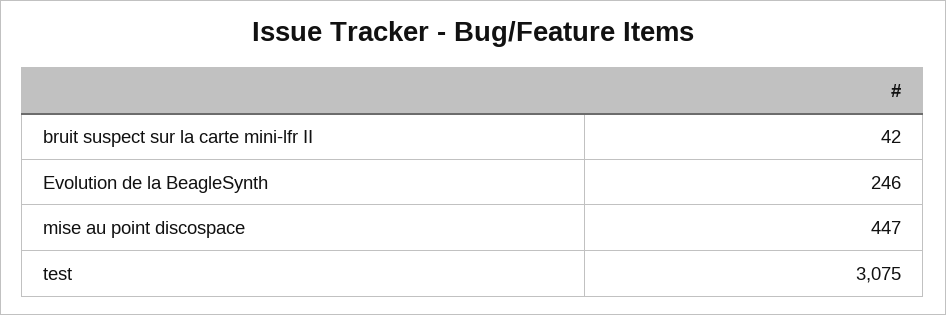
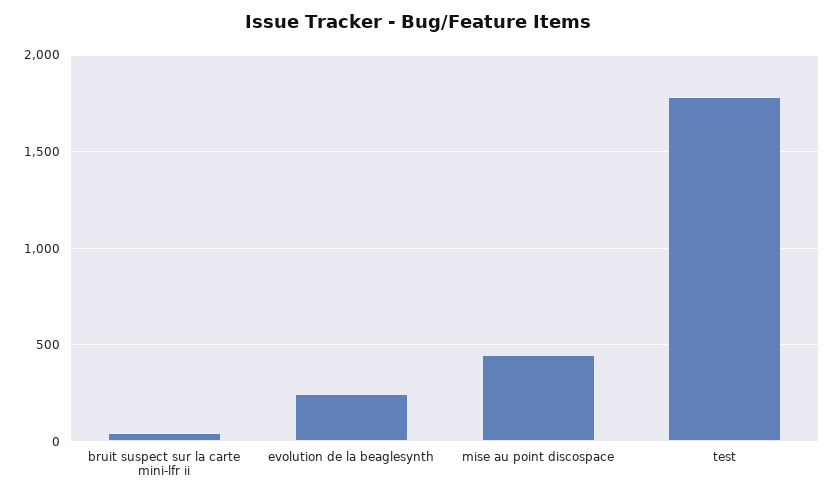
test: 3075 -> 1800

